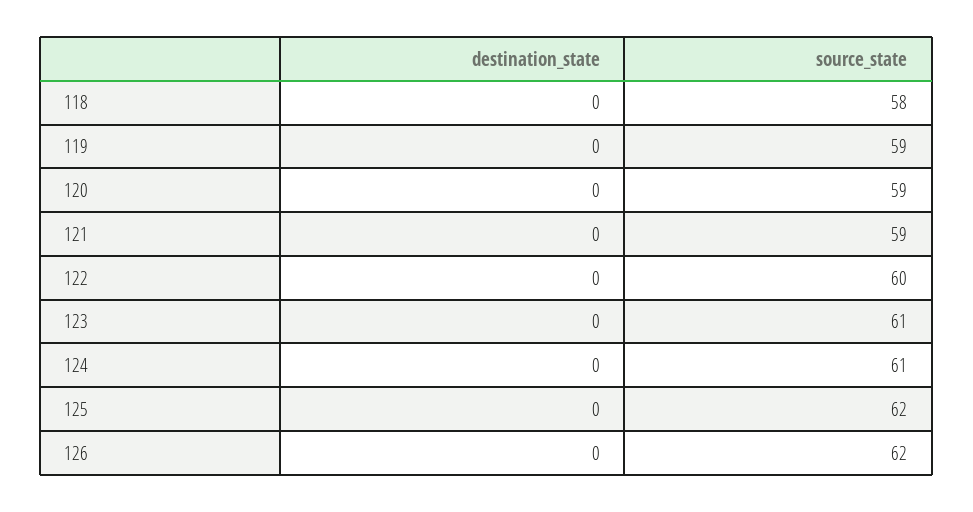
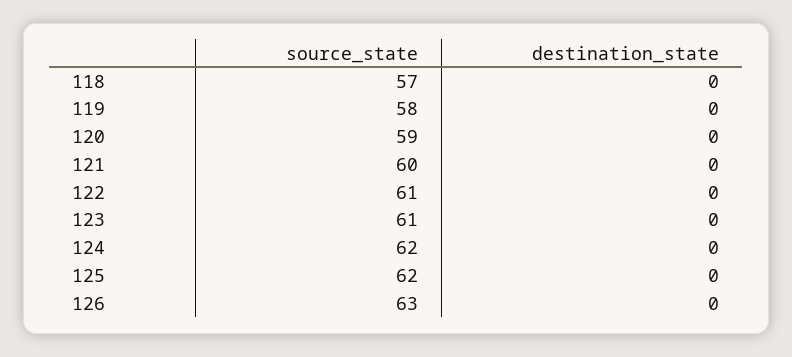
source_state, 118: 58 -> 57
source_state, 119: 59 -> 58
source_state, 121: 59 -> 60
source_state, 122: 60 -> 61
source_state, 124: 61 -> 62
source_state, 126: 62 -> 63

